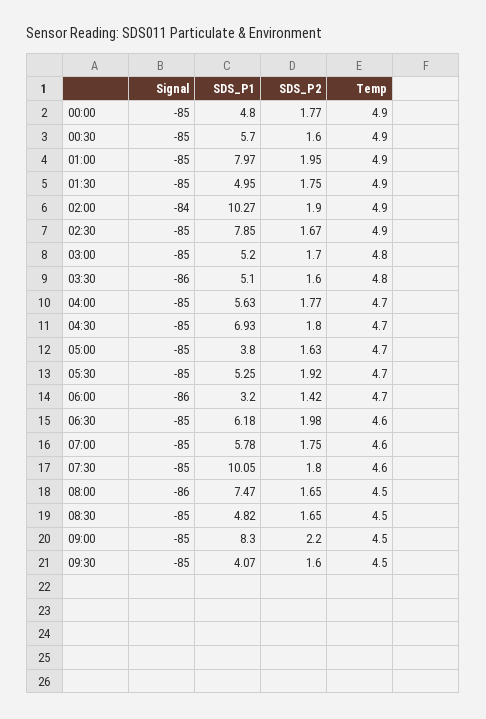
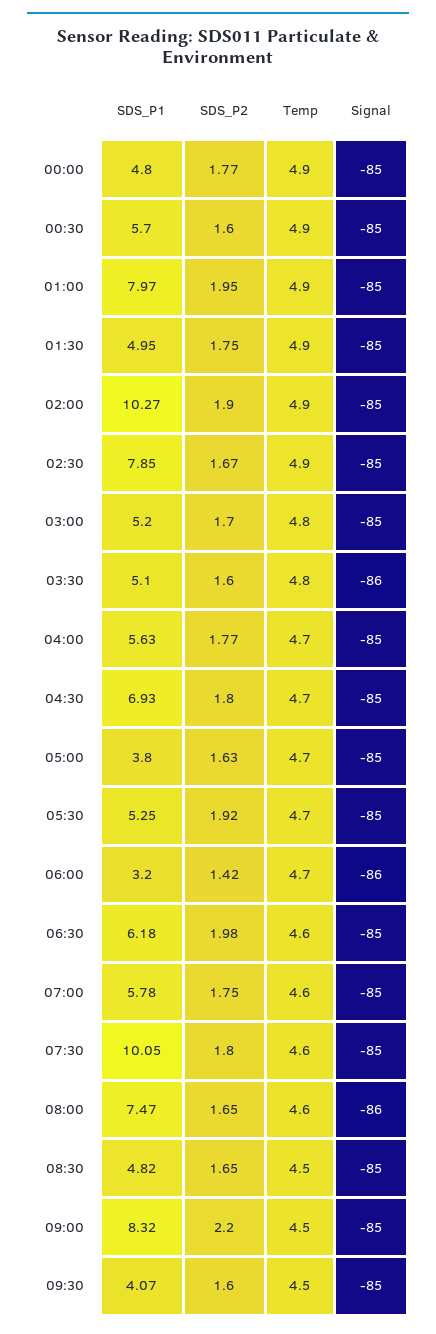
Signal, 02:00: -84 -> -85
Temp, 08:00: 4.5 -> 4.6
SDS_P1, 09:00: 8.3 -> 8.32

